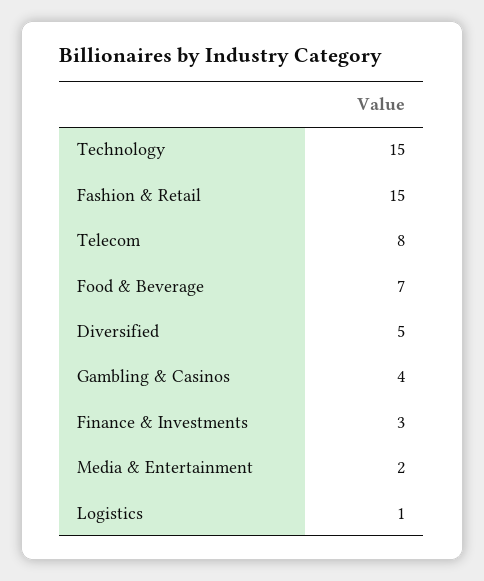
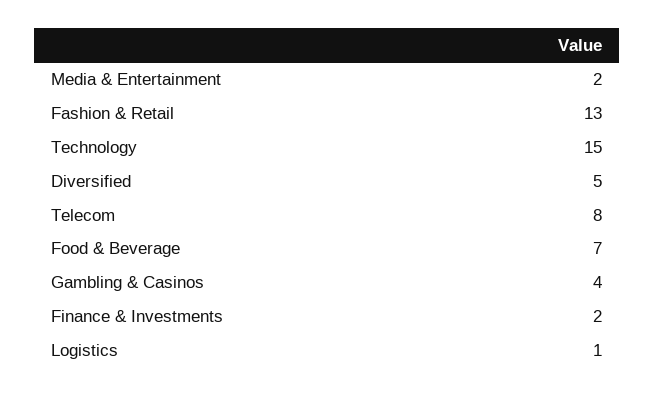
Fashion & Retail: 15 -> 13
Finance & Investments: 3 -> 2

